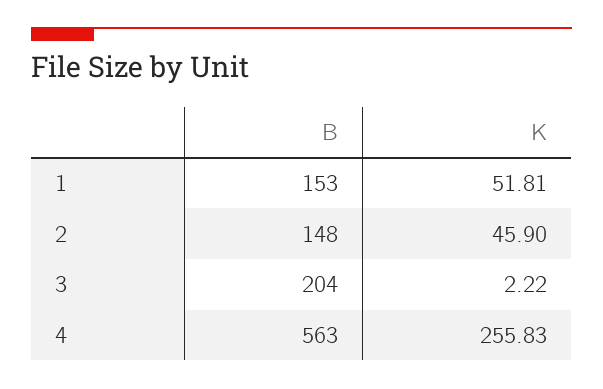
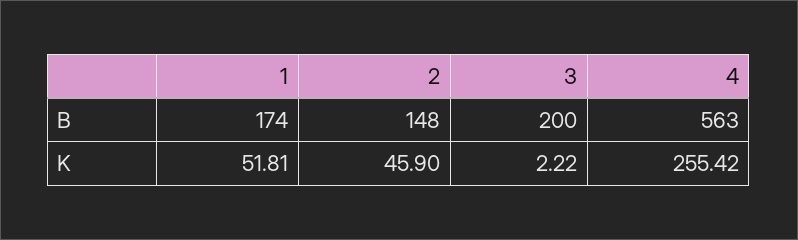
B, 1: 153 -> 174
B, 3: 204 -> 200
K, 4: 255.83 -> 255.42

